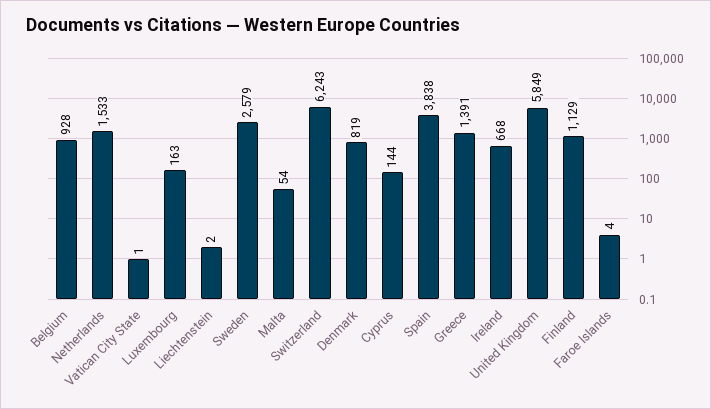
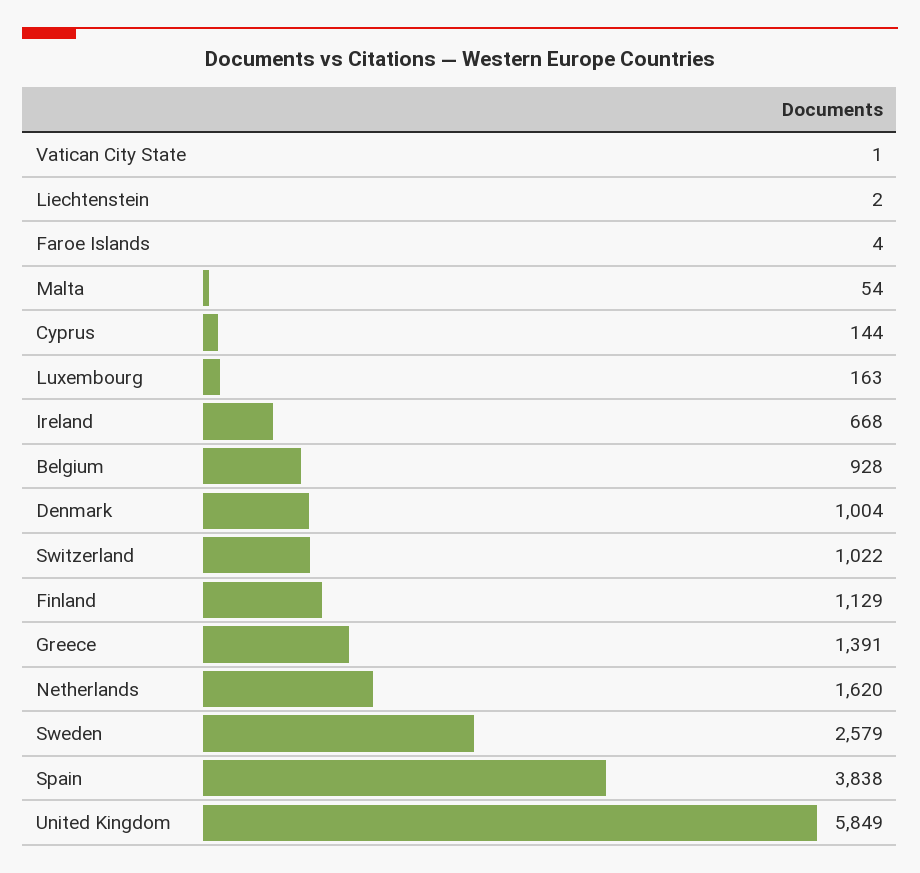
Netherlands: 1533 -> 1620
Switzerland: 6243 -> 1022
Denmark: 819 -> 1004

